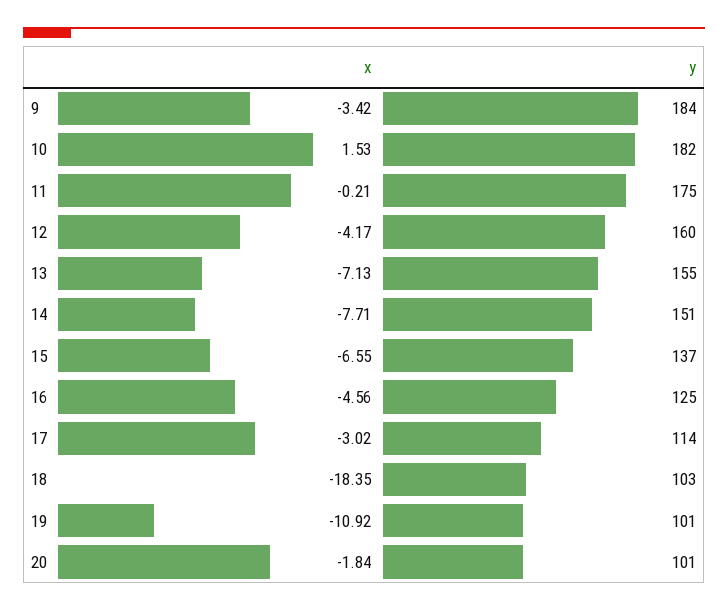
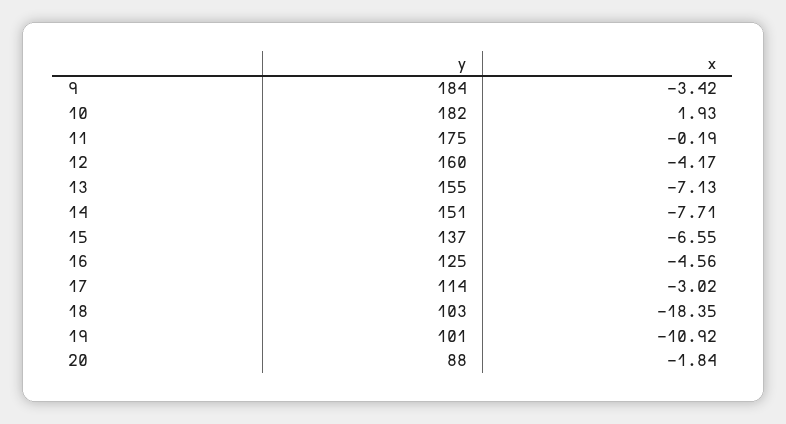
x, 10: 1.53 -> 1.93
x, 11: -0.21 -> -0.19
y, 20: 101 -> 88

